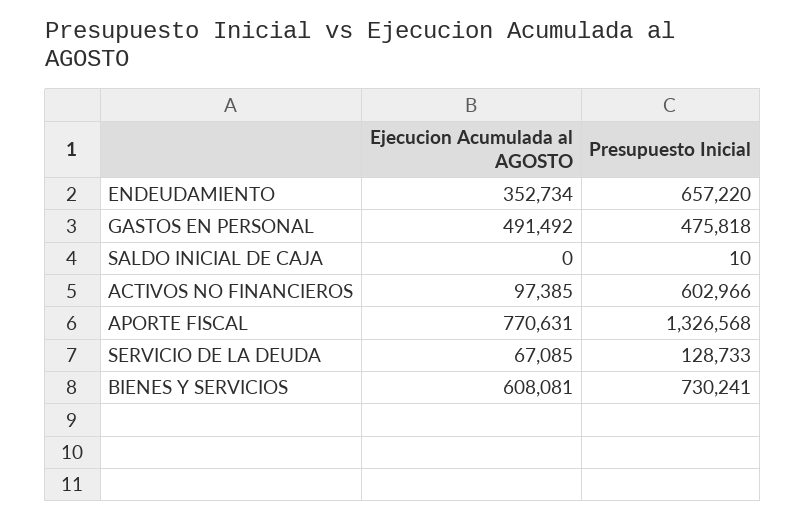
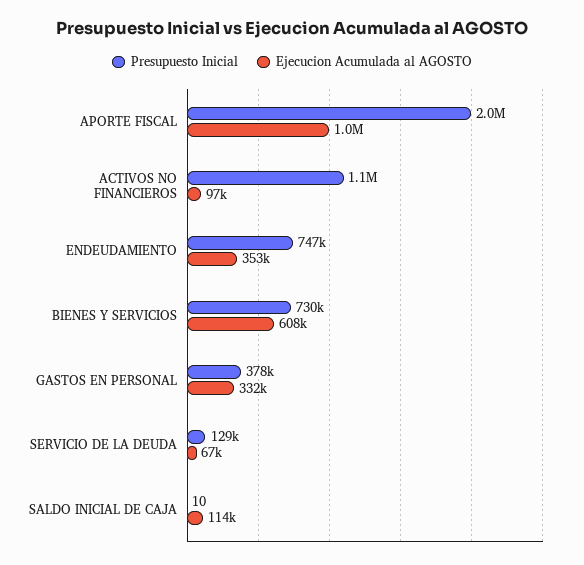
Presupuesto Inicial, ENDEUDAMIENTO: 657220 -> 747000
Ejecucion Acumulada al AGOSTO, GASTOS EN PERSONAL: 491492 -> 332000
Presupuesto Inicial, GASTOS EN PERSONAL: 475818 -> 378000
Ejecucion Acumulada al AGOSTO, SALDO INICIAL DE CAJA: 0 -> 114000
Presupuesto Inicial, ACTIVOS NO FINANCIEROS: 602966 -> 1100000
Ejecucion Acumulada al AGOSTO, APORTE FISCAL: 770631 -> 1000000
Presupuesto Inicial, APORTE FISCAL: 1326568 -> 2000000

